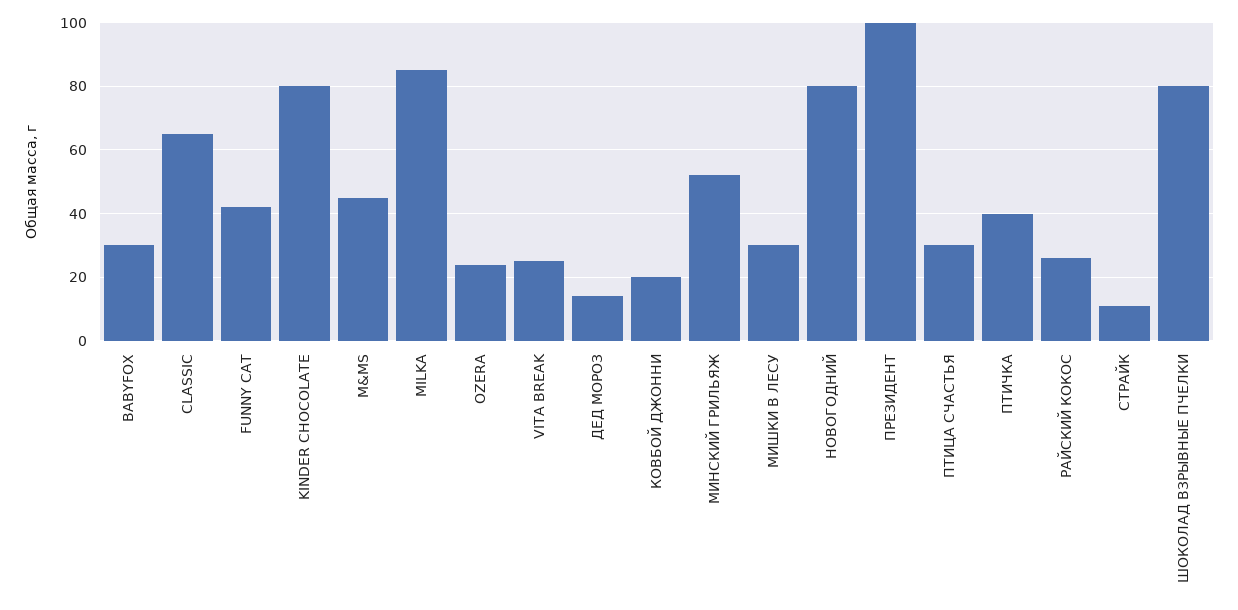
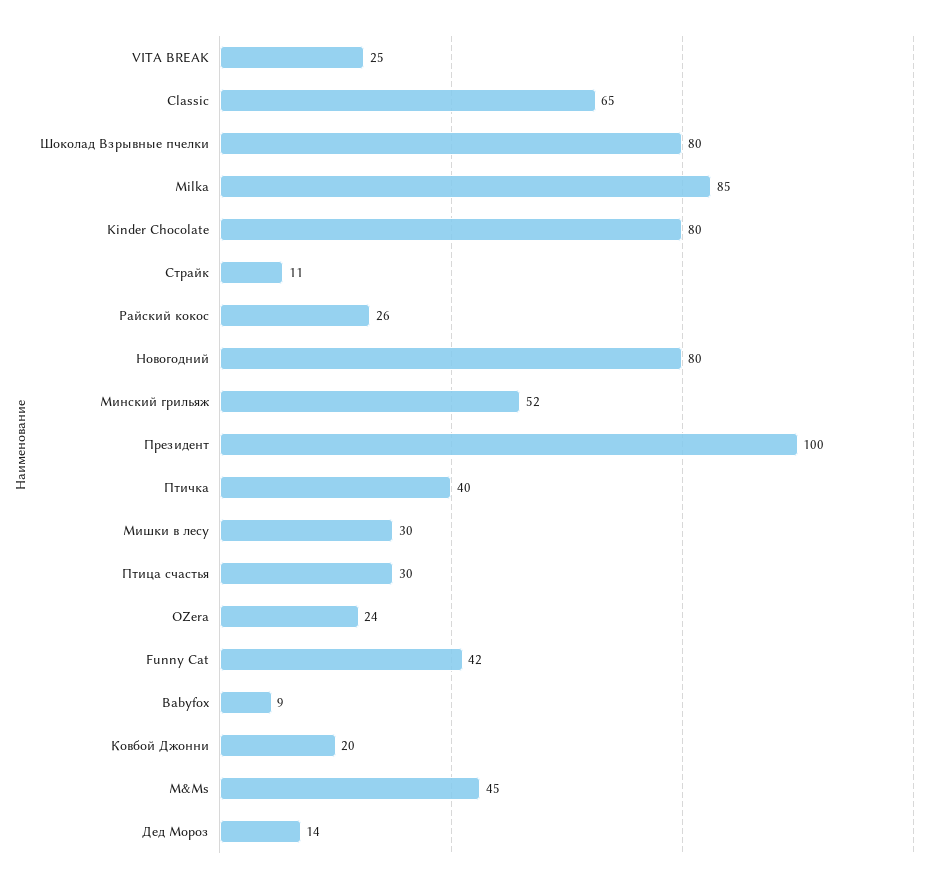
BABYFOX: 30 -> 9

